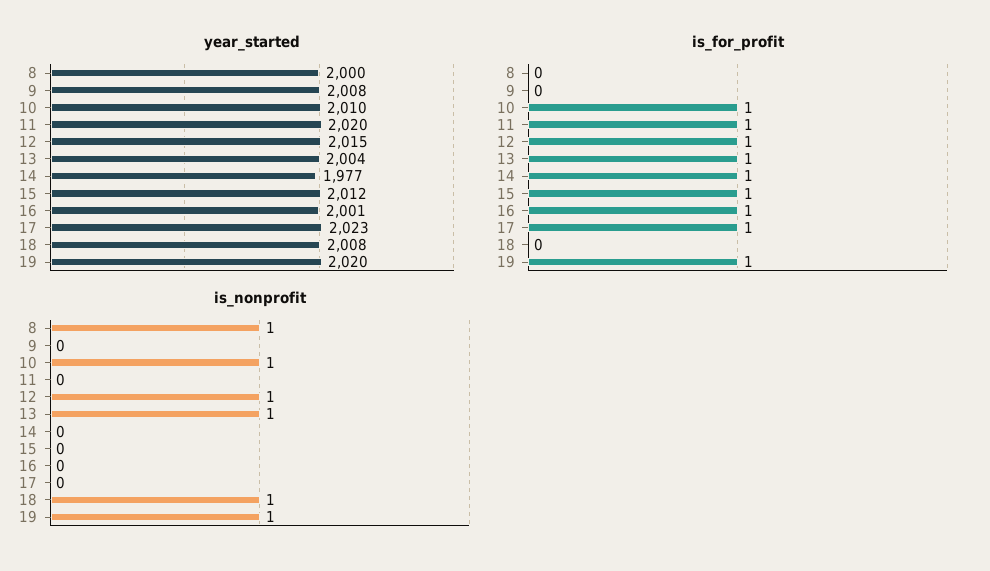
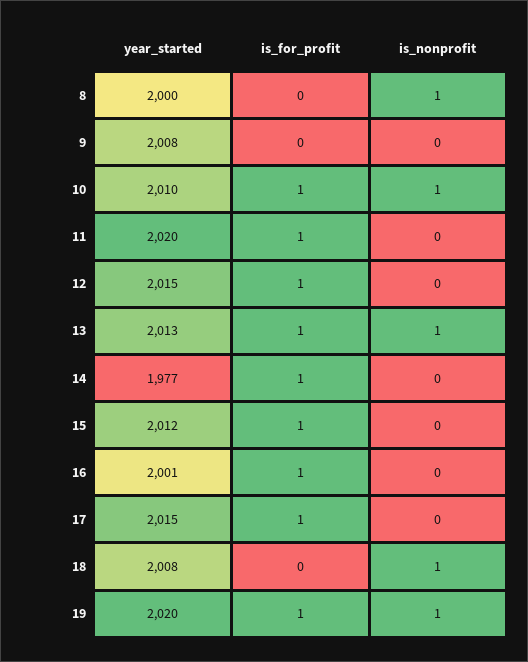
year_started, 13: 2004 -> 2013
year_started, 17: 2023 -> 2015
is_nonprofit, 12: 1 -> 0

